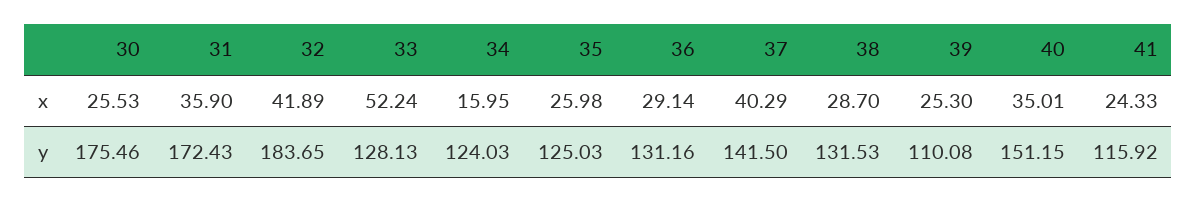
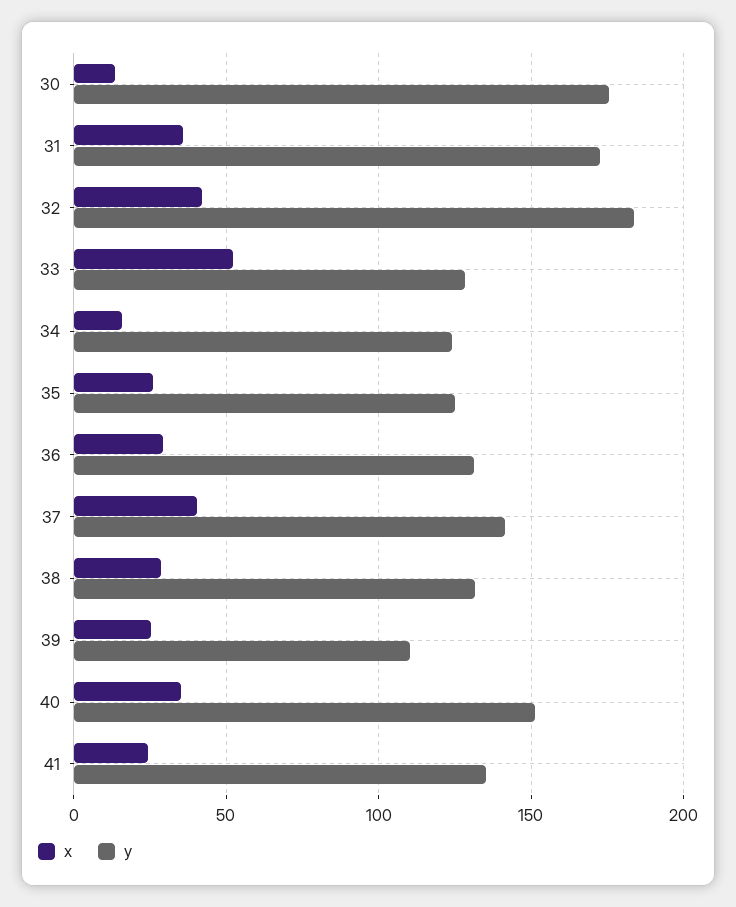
x, 30: 25.53 -> 15
y, 41: 115.92 -> 135

